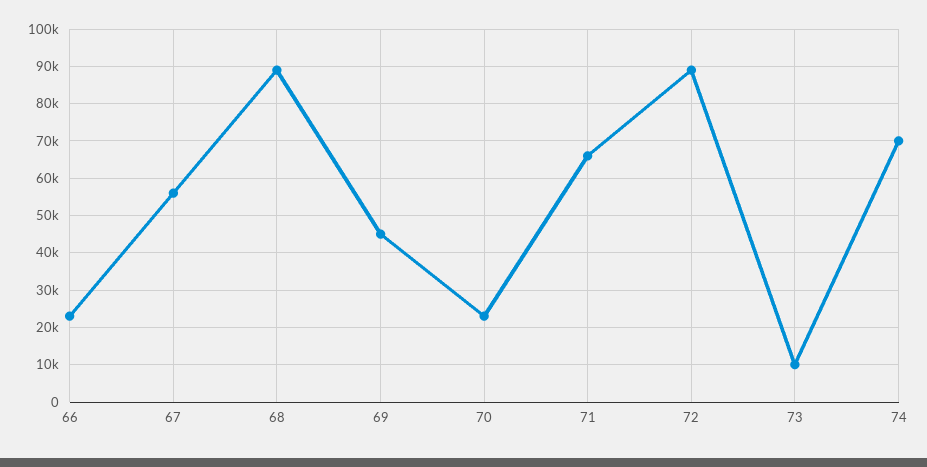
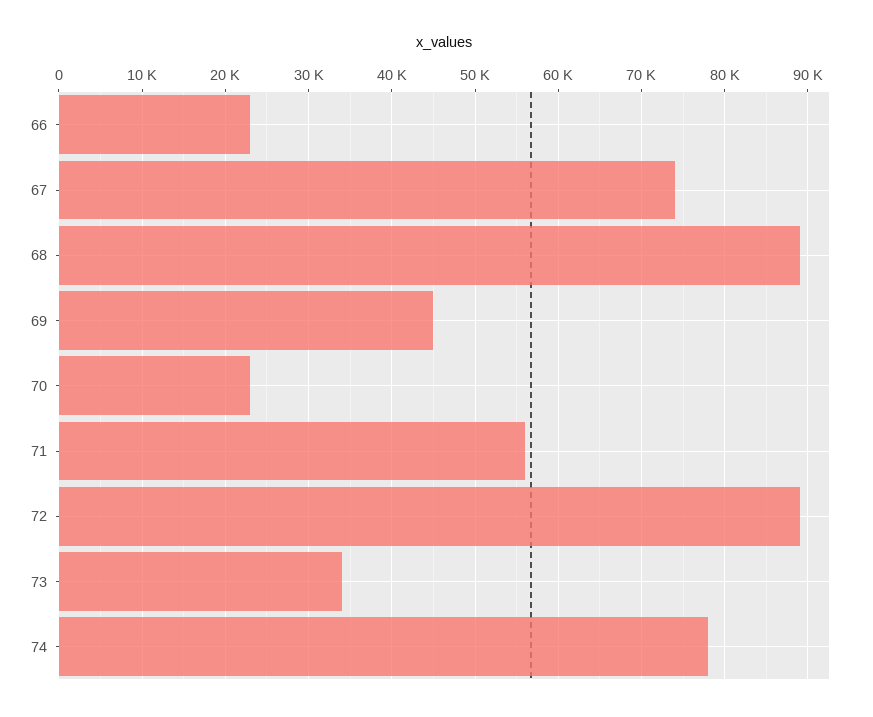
67: 56000 -> 74000
71: 66000 -> 56000
73: 10000 -> 34000
74: 70000 -> 78000

